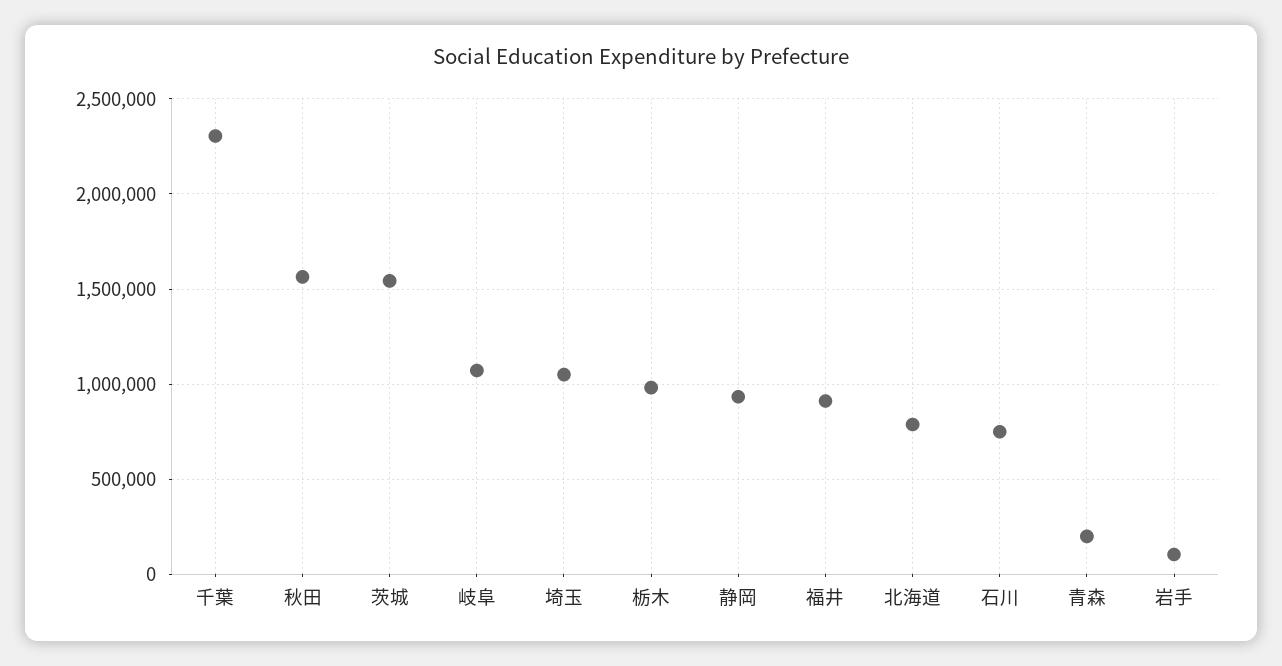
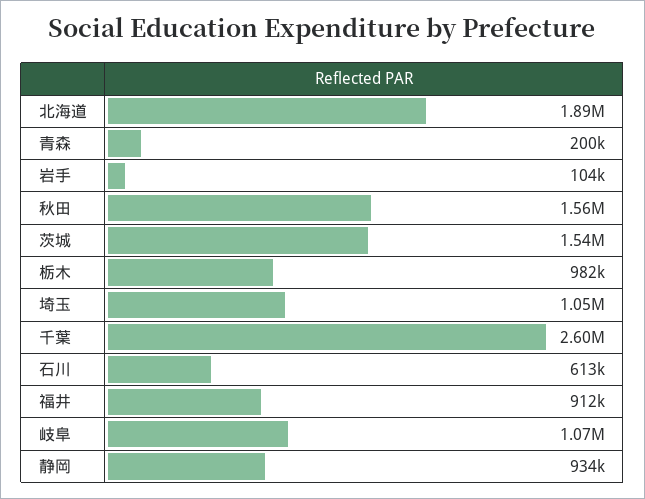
千葉: 2300000 -> 2600000
北海道: 800000 -> 1890000
石川: 750000 -> 613000

